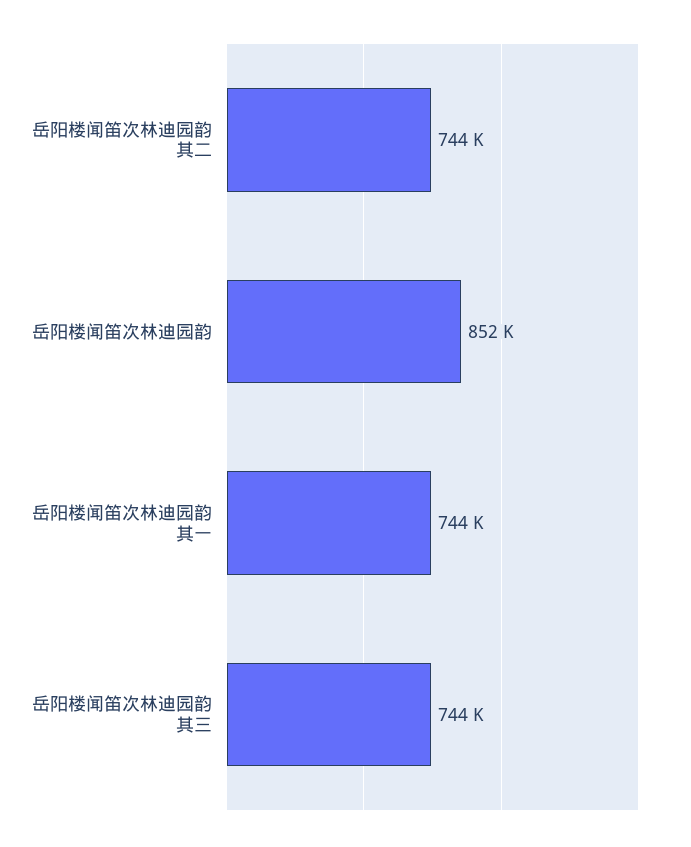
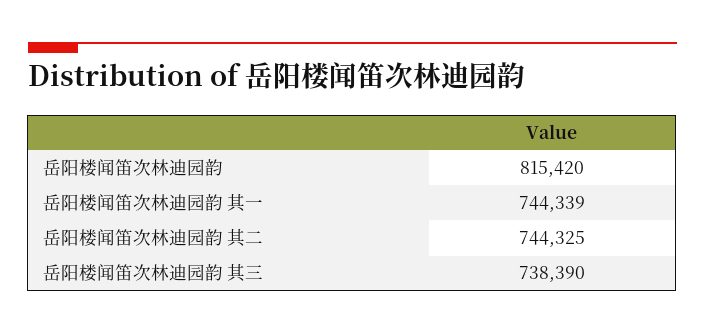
岳阳楼闻笛次林迪园韵: 852000 -> 815420
岳阳楼闻笛次林迪园韵 其三: 744000 -> 738390

